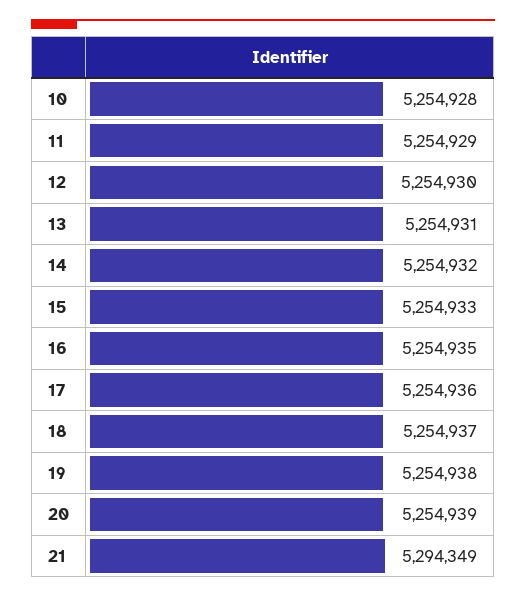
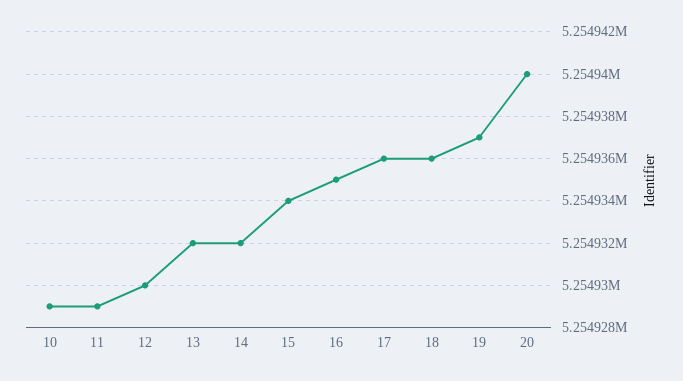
10: 5254928 -> 5254929
13: 5254931 -> 5254932
15: 5254933 -> 5254934
18: 5254937 -> 5254936
19: 5254938 -> 5254937
20: 5254939 -> 5254940
21: 5294349 -> none

